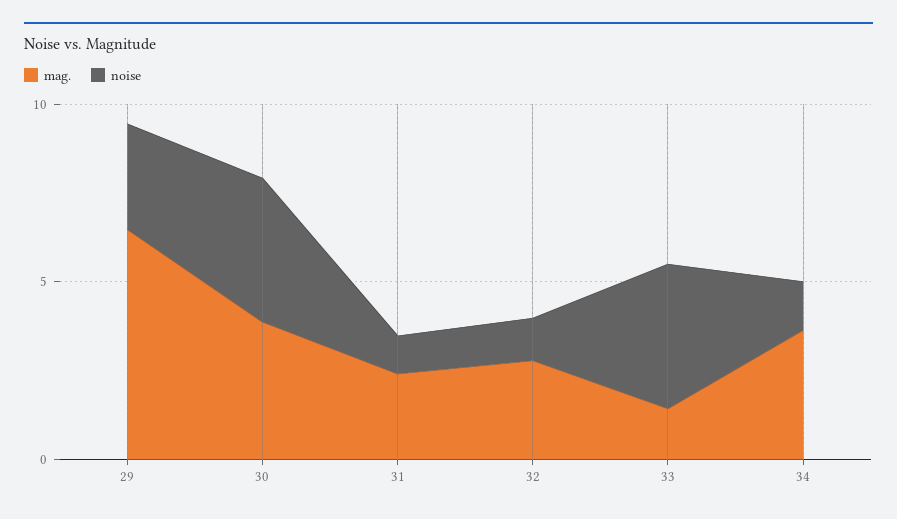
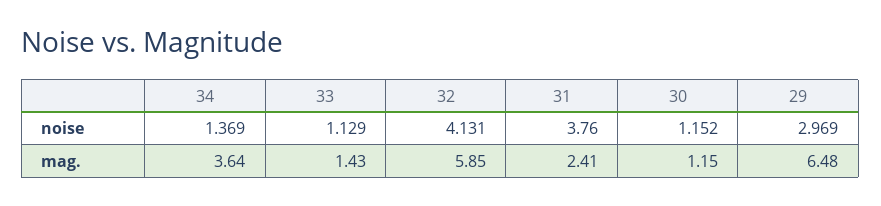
mag., 30: 4 -> 1.15
noise, 30: 4 -> 1.152
noise, 31: 1 -> 3.76
mag., 32: 3 -> 5.85
noise, 32: 1 -> 4.131
noise, 33: 4 -> 1.129

